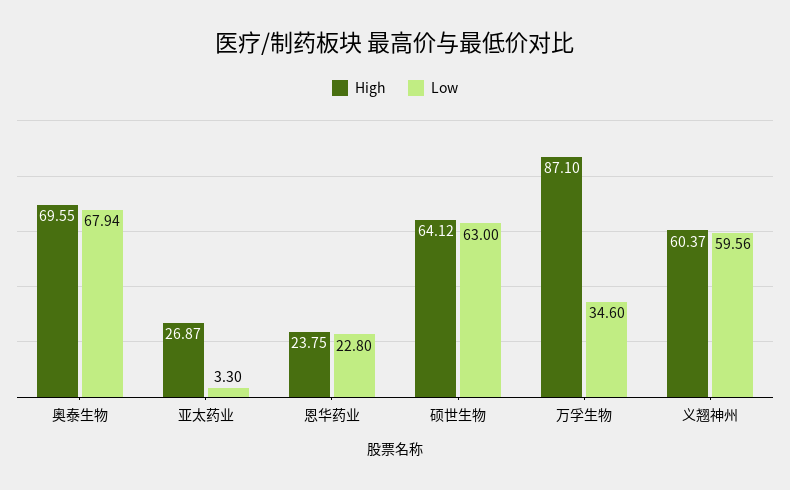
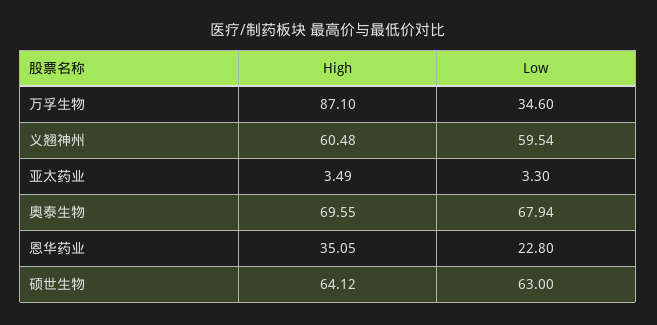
High, 亚太药业: 26.87 -> 3.49
High, 恩华药业: 23.75 -> 35.05
High, 义翘神州: 60.37 -> 60.48
Low, 义翘神州: 59.56 -> 59.54

